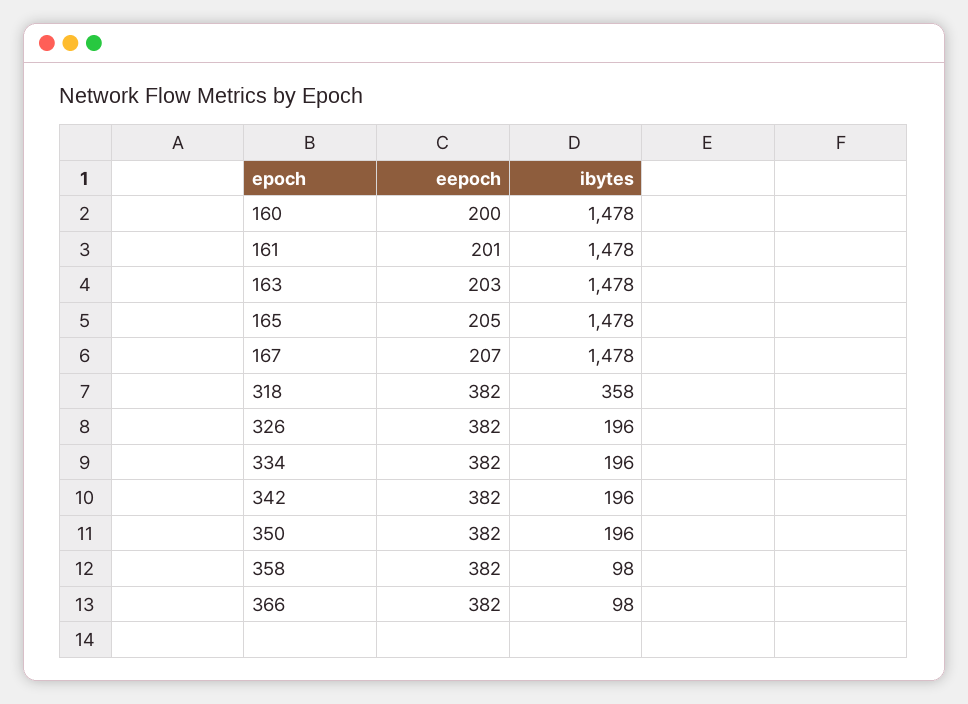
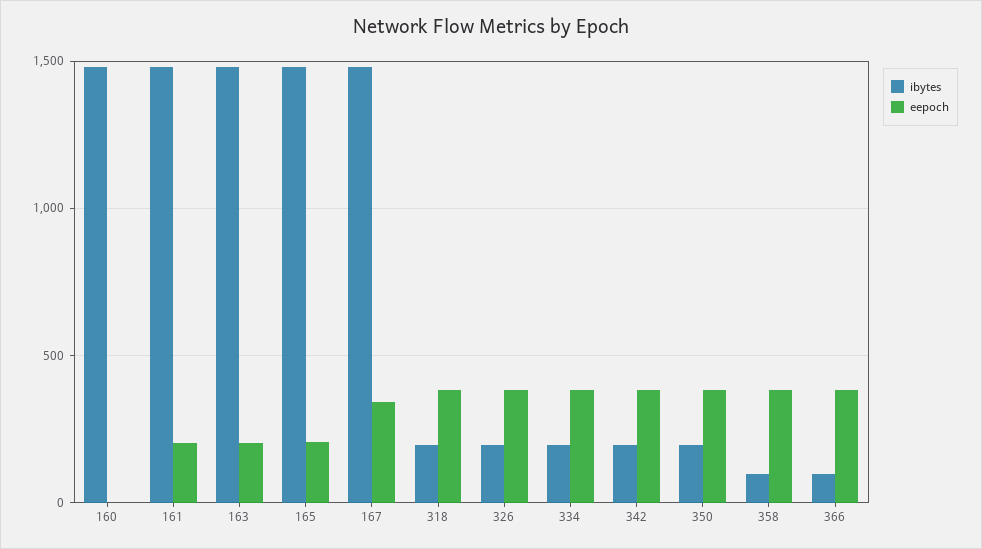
eepoch, 160: 200 -> 0
eepoch, 167: 207 -> 350
ibytes, 318: 358 -> 200

